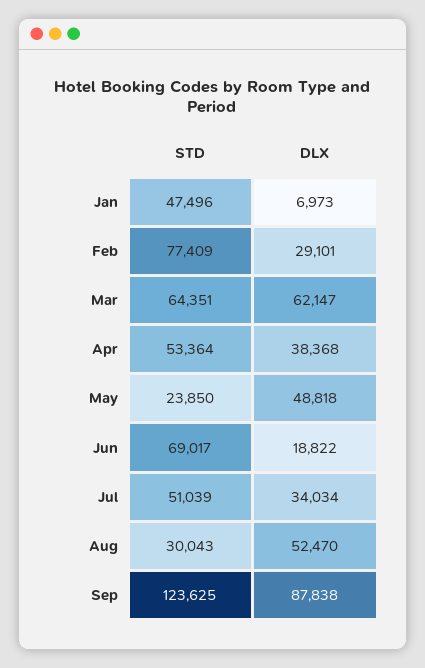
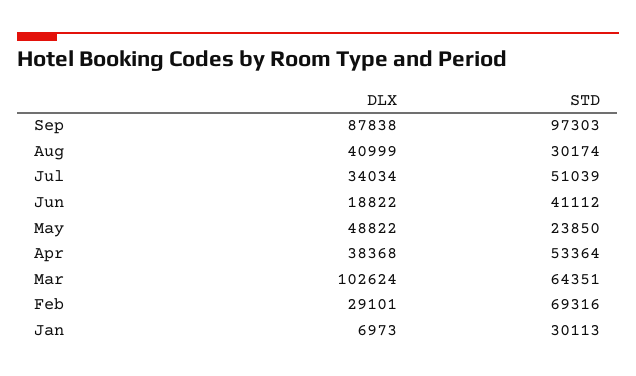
STD, Jan: 47496 -> 30113
STD, Feb: 77409 -> 69316
DLX, Mar: 62147 -> 102624
DLX, May: 48818 -> 48822
STD, Jun: 69017 -> 41112
STD, Aug: 30043 -> 30174
DLX, Aug: 52470 -> 40999
STD, Sep: 123625 -> 97303

